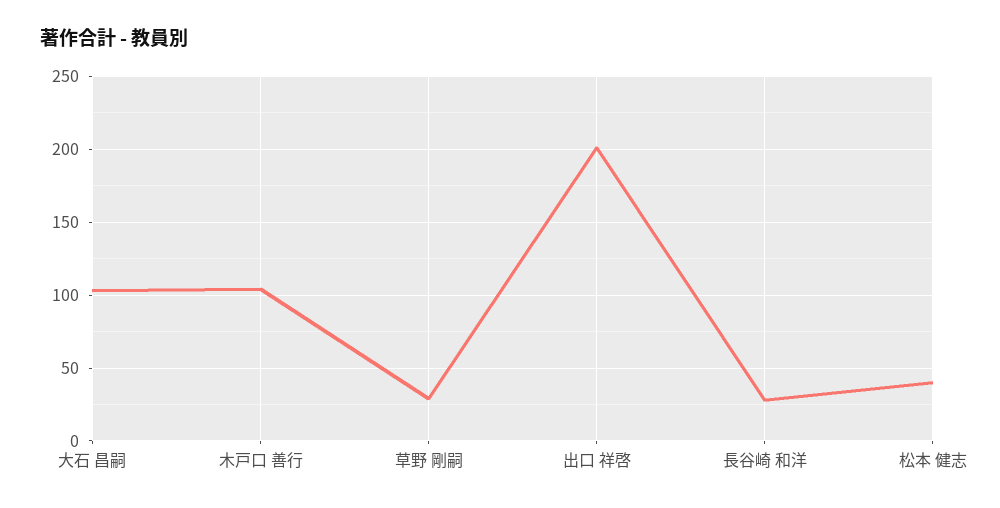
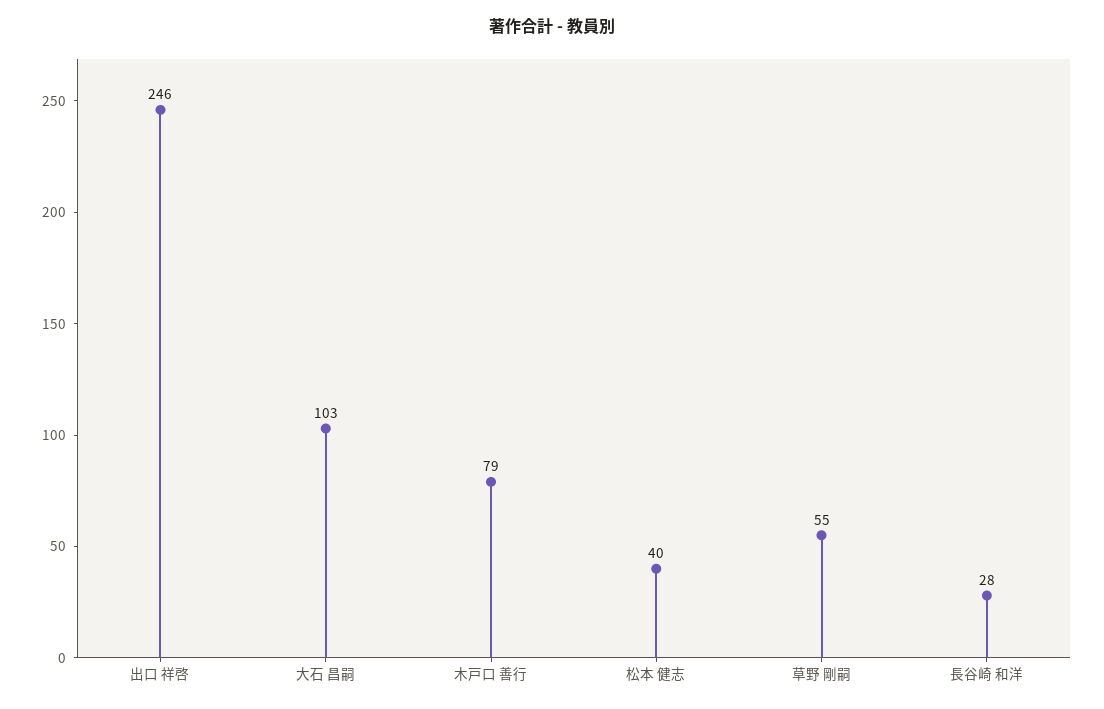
木戸口 善行: 105 -> 79
草野 剛嗣: 30 -> 55
出口 祥啓: 200 -> 246

